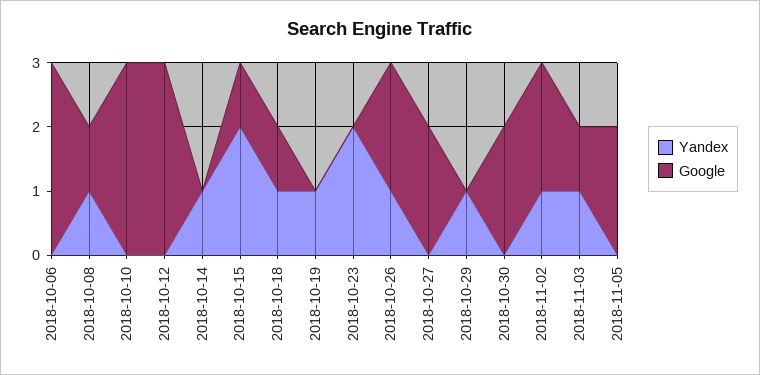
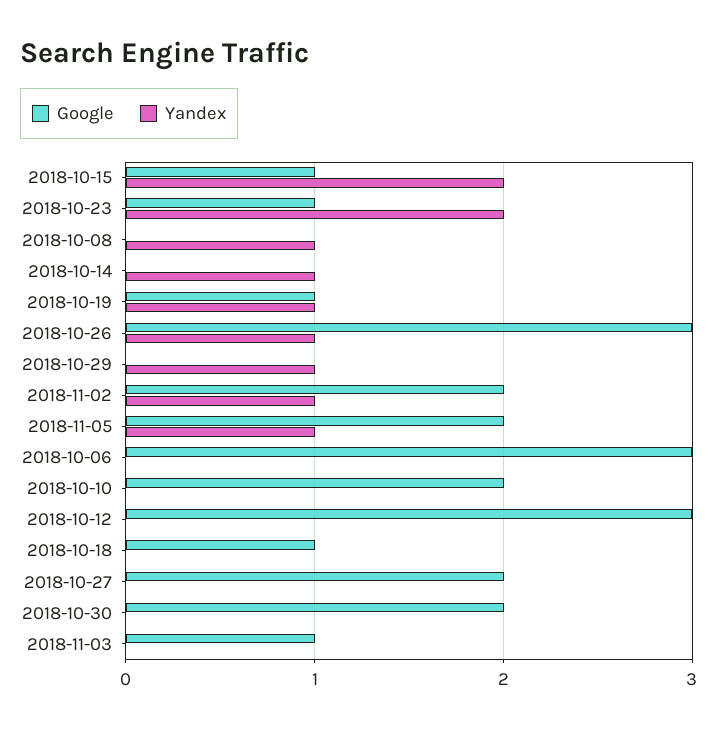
Google, 2018-10-08: 1 -> 0
Google, 2018-10-10: 3 -> 2
Yandex, 2018-10-18: 1 -> 0
Google, 2018-10-19: 0 -> 1
Google, 2018-10-23: 0 -> 1
Google, 2018-10-26: 2 -> 3
Yandex, 2018-11-03: 1 -> 0
Yandex, 2018-11-05: 0 -> 1

